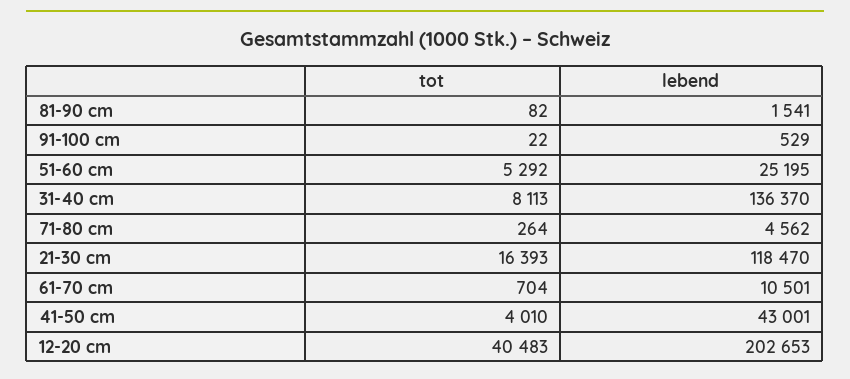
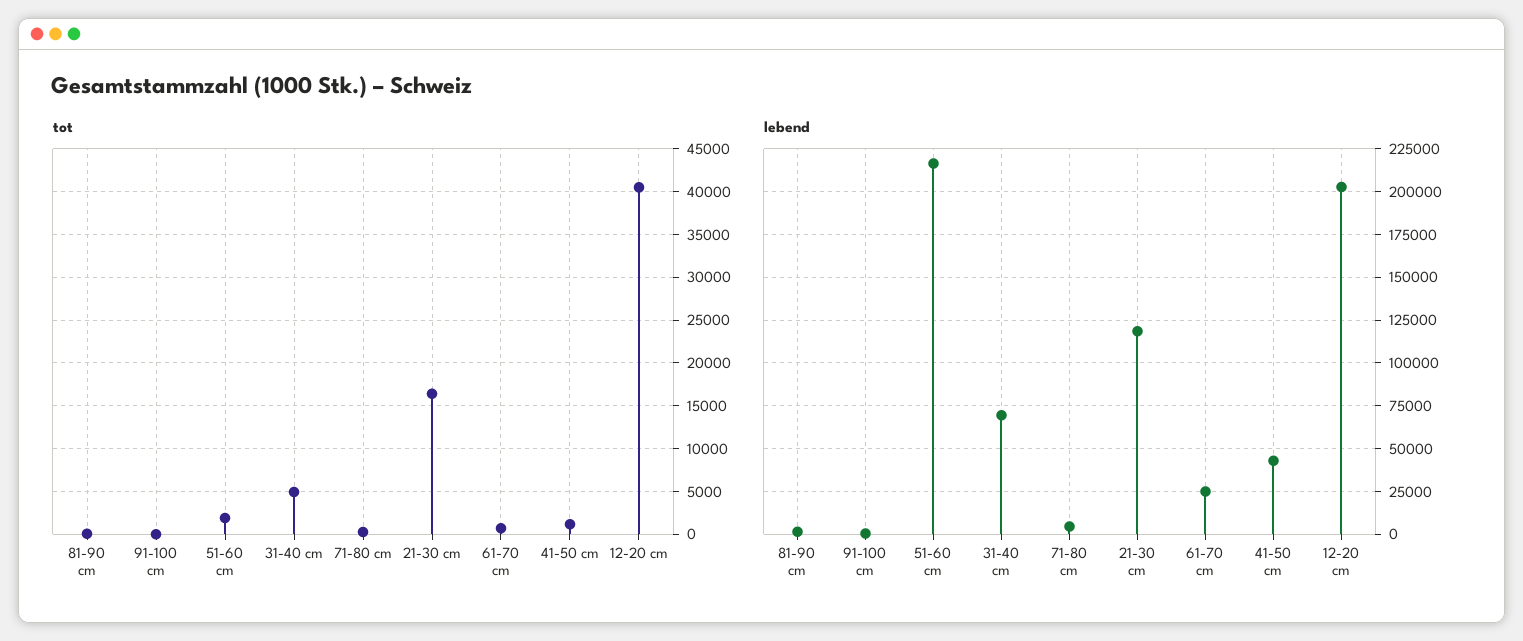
tot, 51-60 cm: 5292 -> 2000
lebend, 51-60 cm: 25195 -> 215000
tot, 31-40 cm: 8113 -> 5000
lebend, 31-40 cm: 136370 -> 70000
lebend, 61-70 cm: 10501 -> 25000
tot, 41-50 cm: 4010 -> 1000

